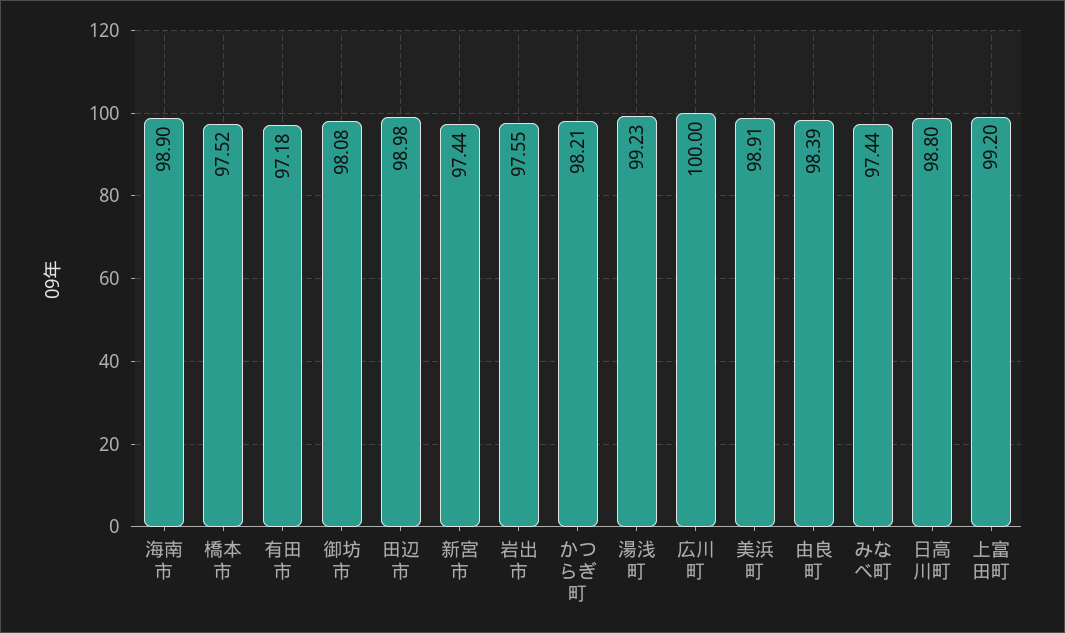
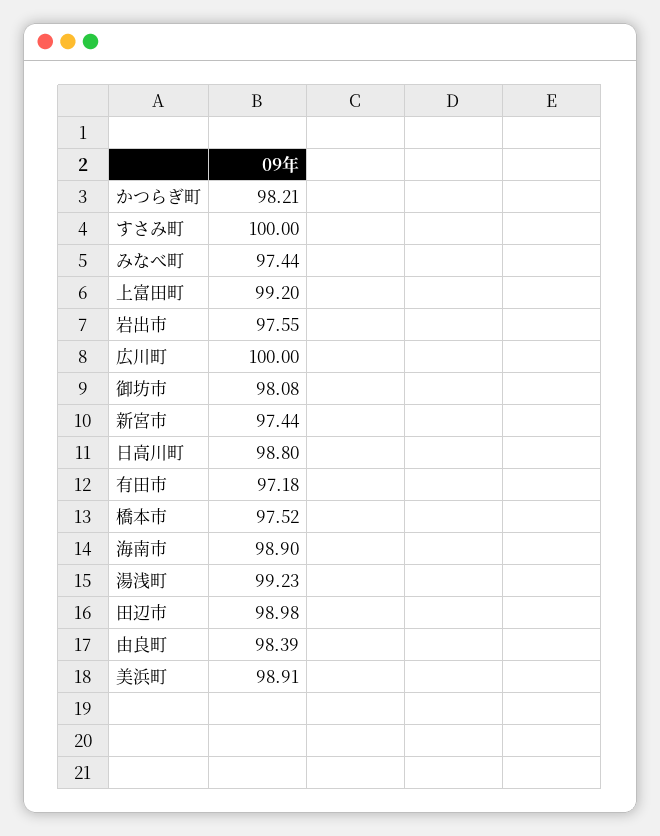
すさみ町: none -> 100

